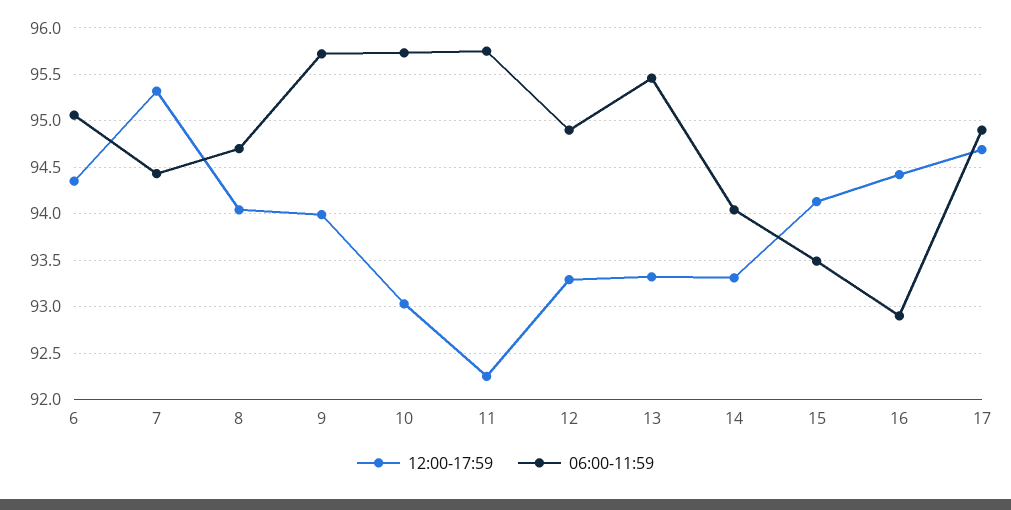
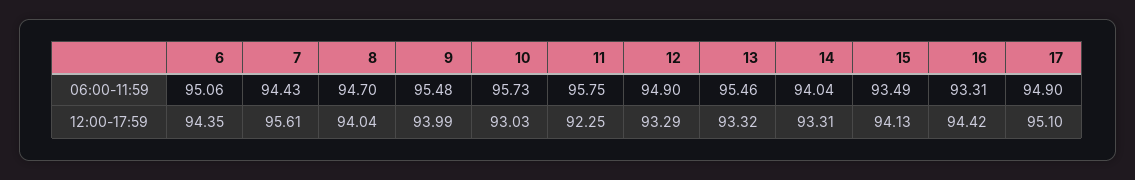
12:00-17:59, 7: 95.3 -> 95.61
06:00-11:59, 9: 95.7 -> 95.48
06:00-11:59, 16: 92.9 -> 93.31
12:00-17:59, 17: 94.7 -> 95.1

